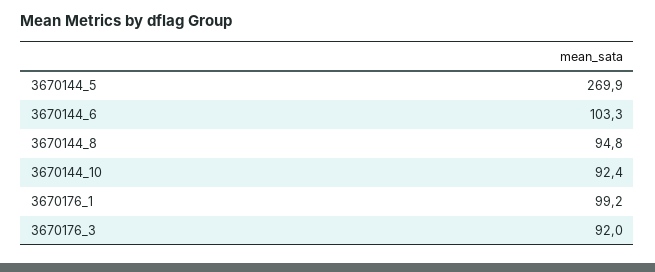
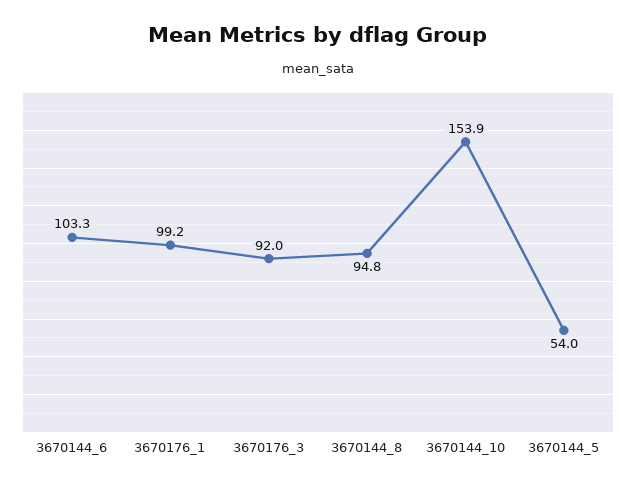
3670144_5: 269.9 -> 54
3670144_10: 92.4 -> 153.9

